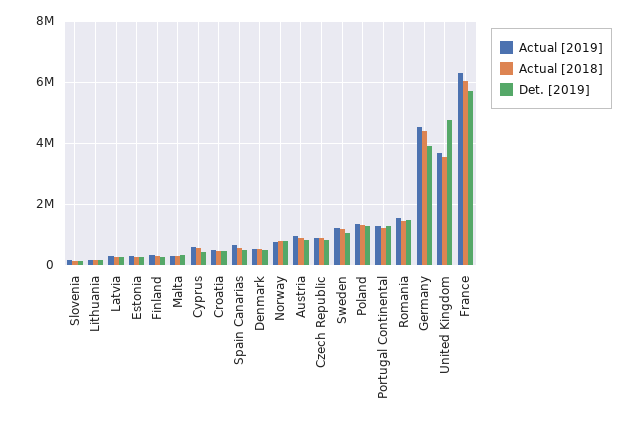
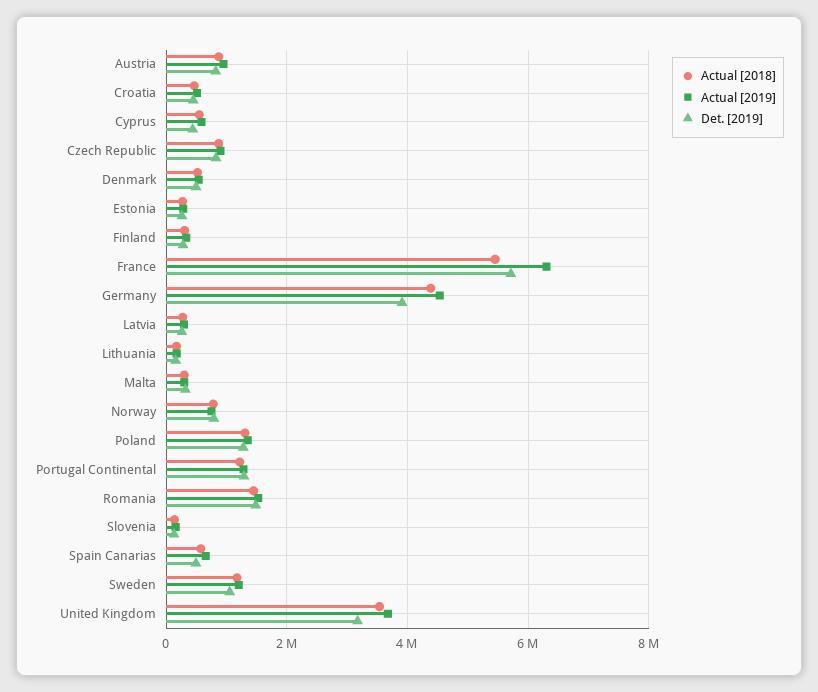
Det. [2019], United Kingdom: 4800000 -> 3200000
Actual [2018], France: 6000000 -> 5400000

